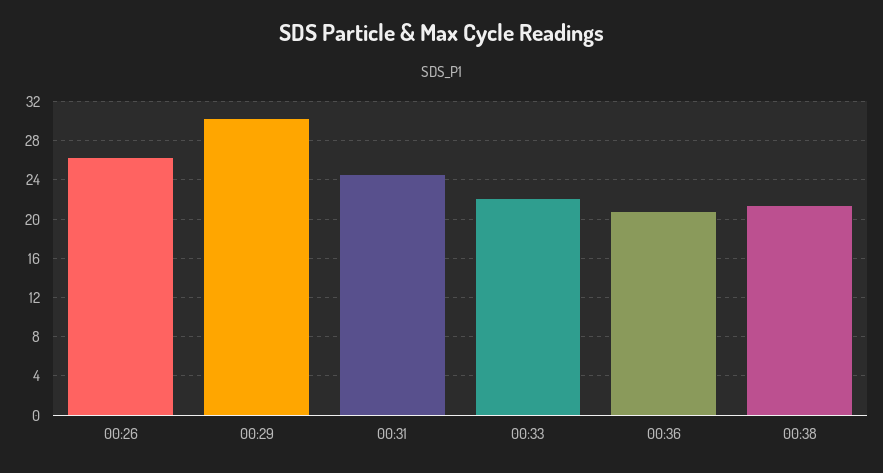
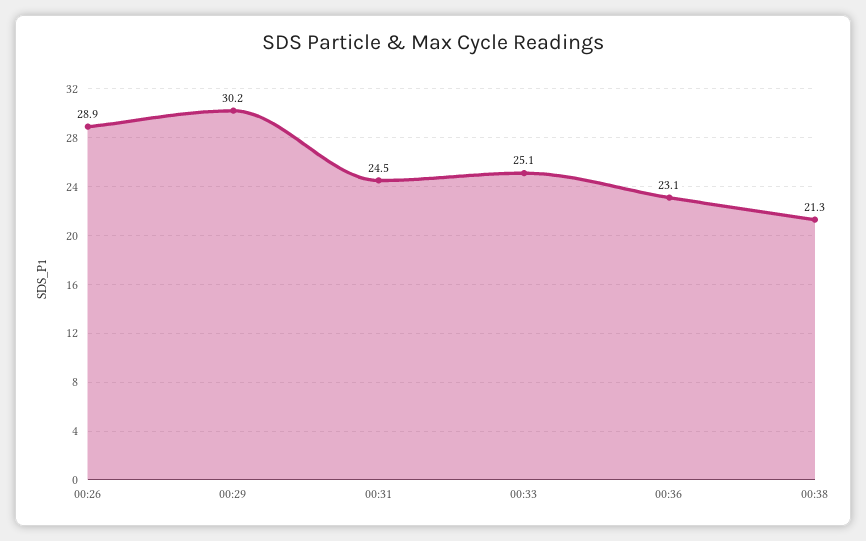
00:26: 26 -> 28.9
00:33: 22 -> 25.1
00:36: 21 -> 23.1

